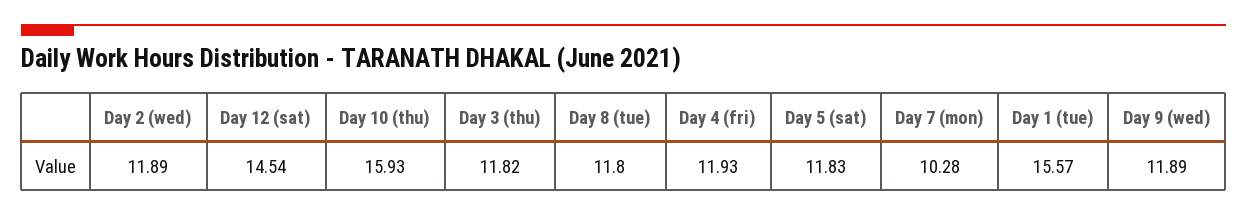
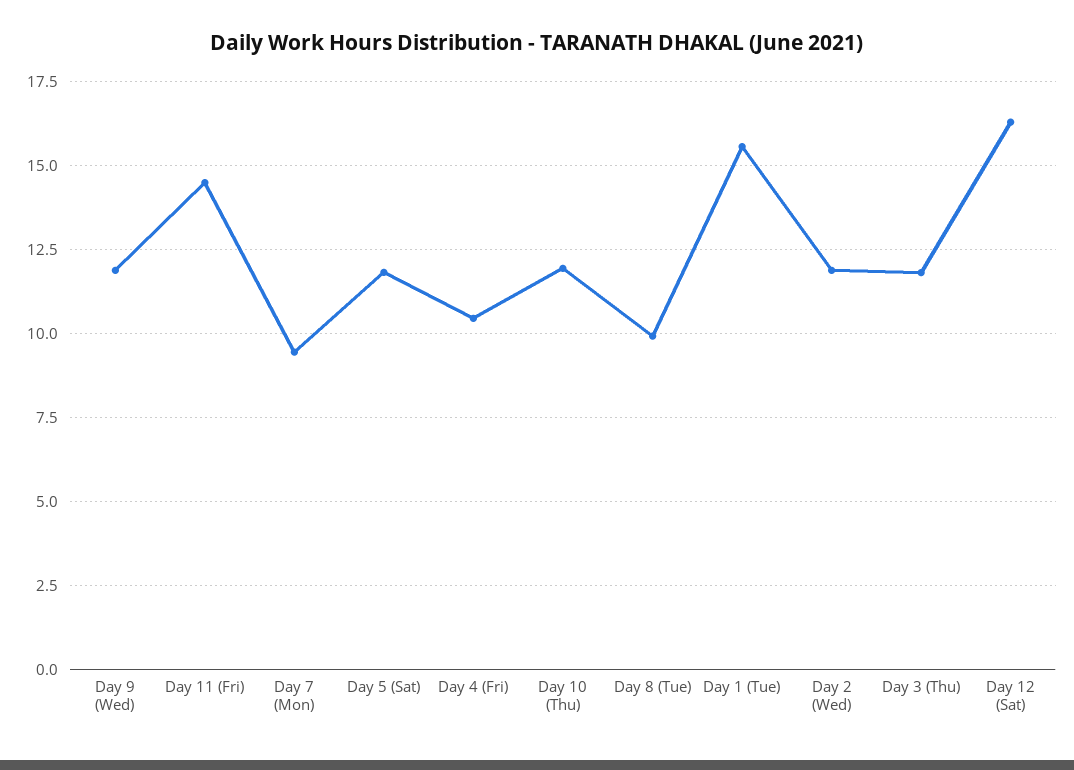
Day 12 (sat): 14.54 -> 16.25
Day 10 (thu): 15.93 -> 12
Day 8 (tue): 11.8 -> 10
Day 4 (fri): 11.93 -> 10.5
Day 7 (mon): 10.28 -> 9.5
Day 11 (Fri): none -> 14.5

